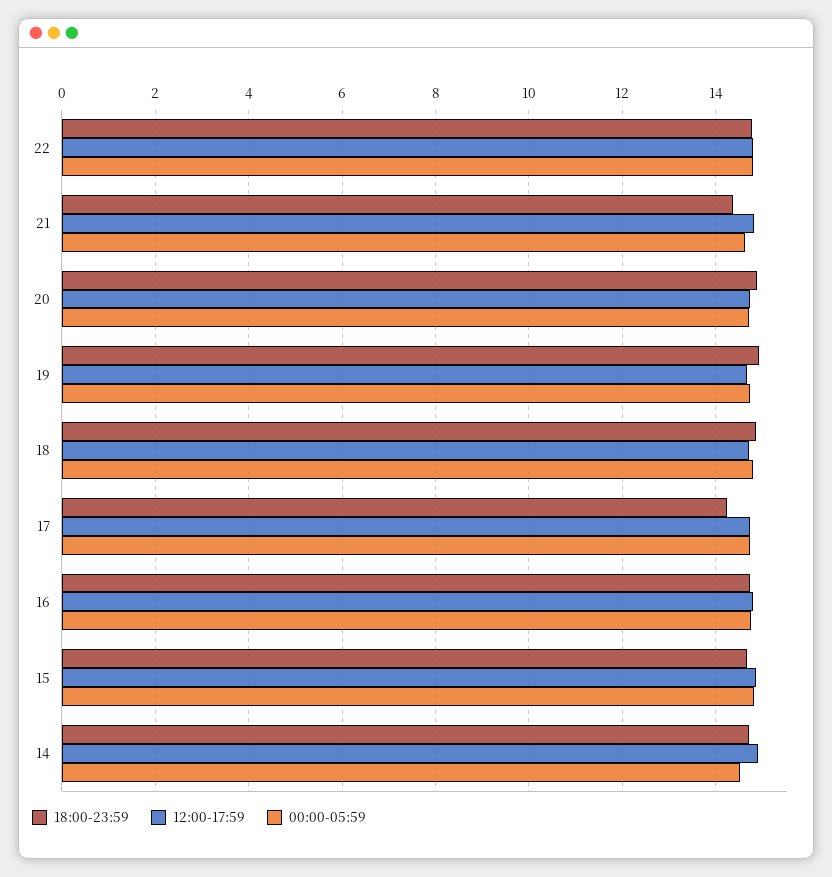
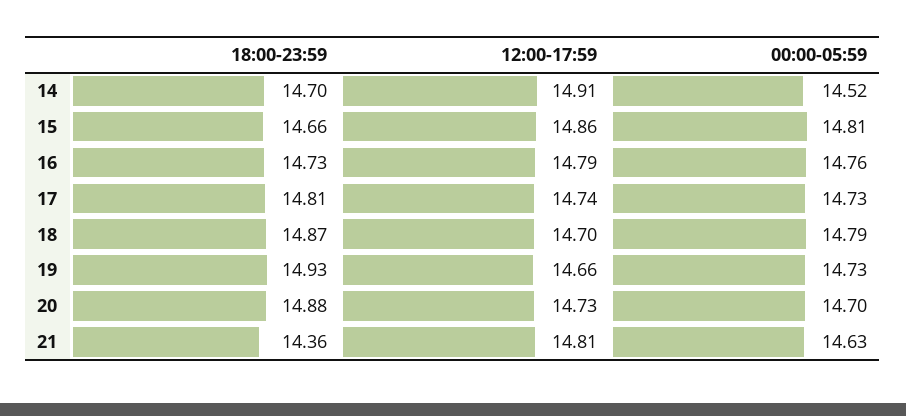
18:00-23:59, 22: 14.8 -> none
12:00-17:59, 22: 14.8 -> none
00:00-05:59, 22: 14.8 -> none
18:00-23:59, 17: 14.2 -> 14.81

